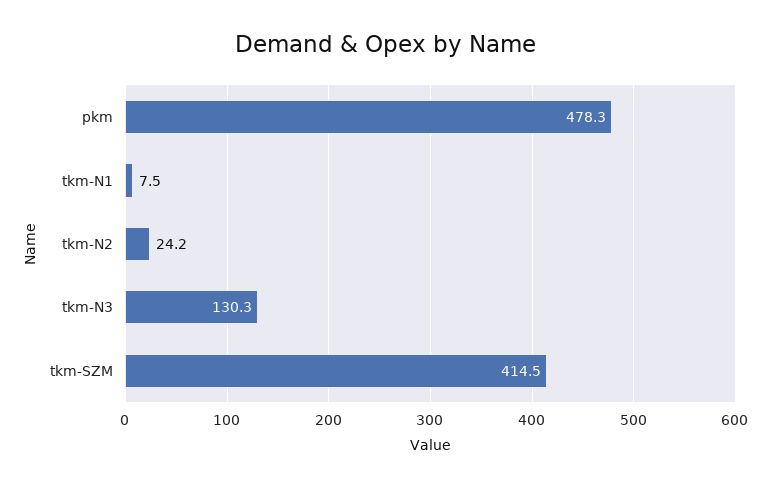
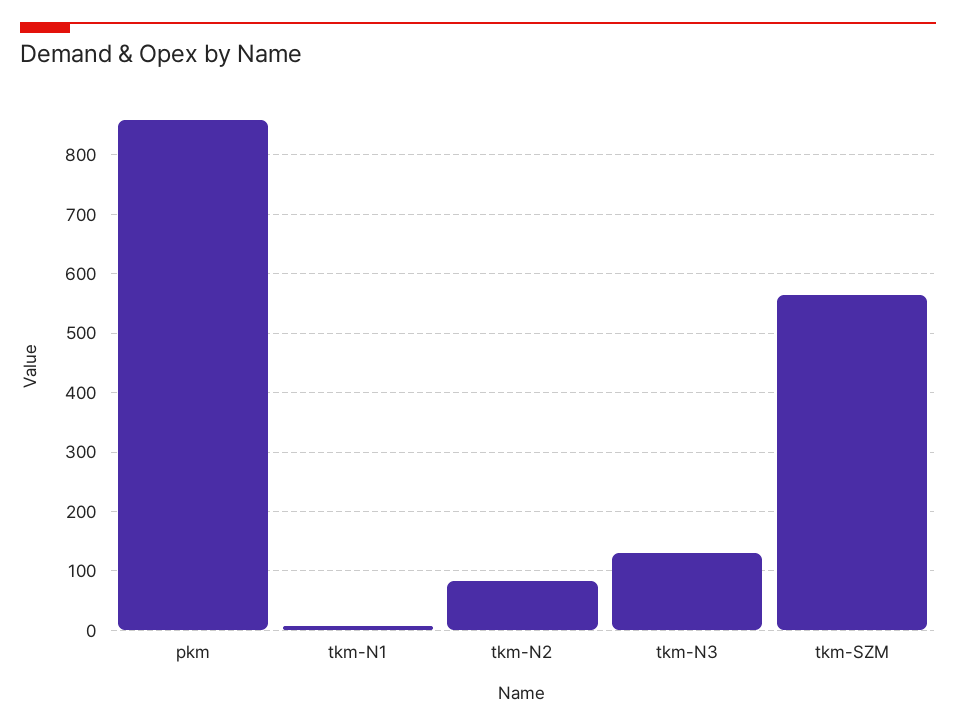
pkm: 478.3 -> 860
tkm-N2: 24.2 -> 80
tkm-SZM: 414.5 -> 560

